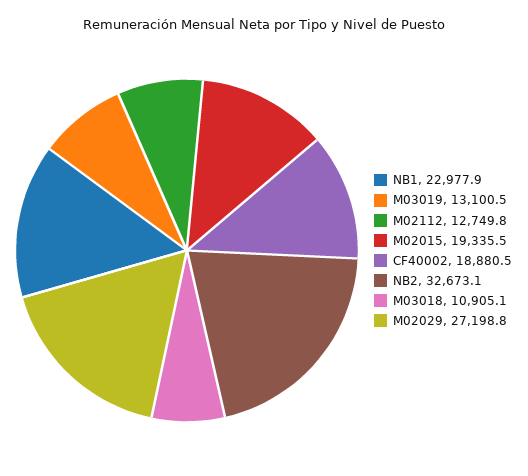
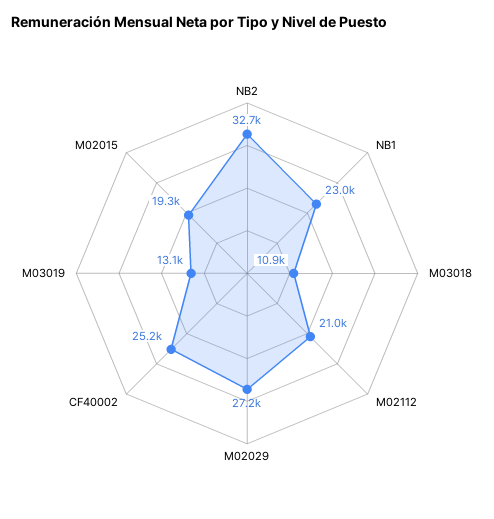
M02112: 12749.8 -> 21000
CF40002: 18880.5 -> 25200

